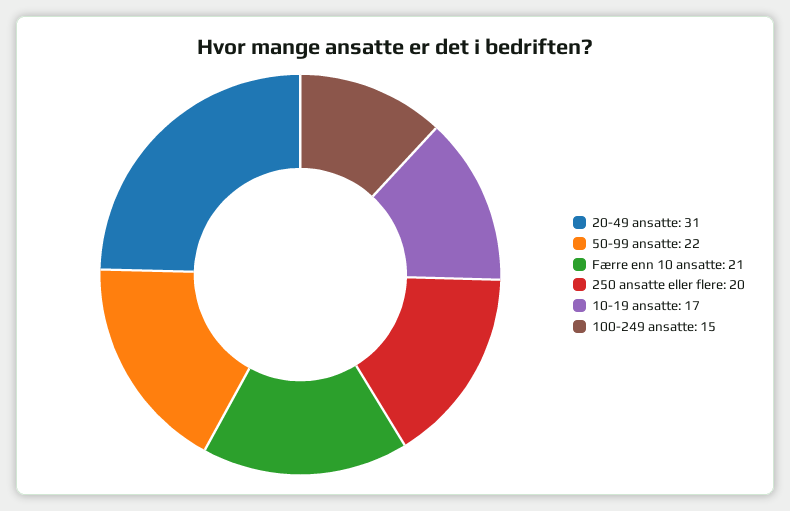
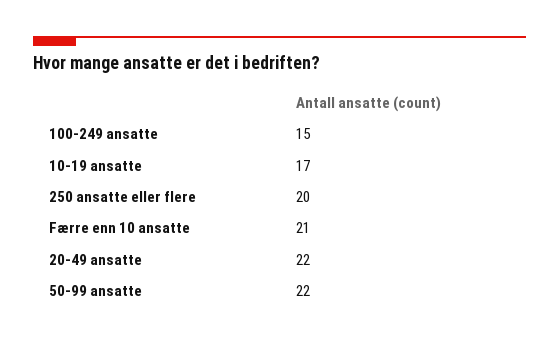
20-49 ansatte: 31 -> 22

